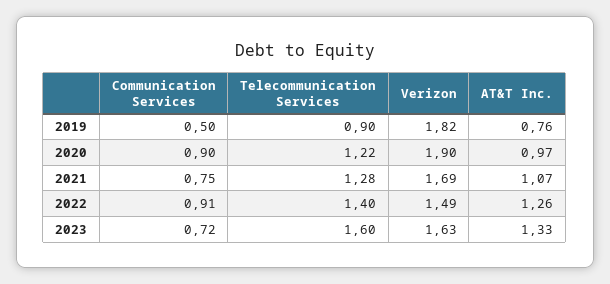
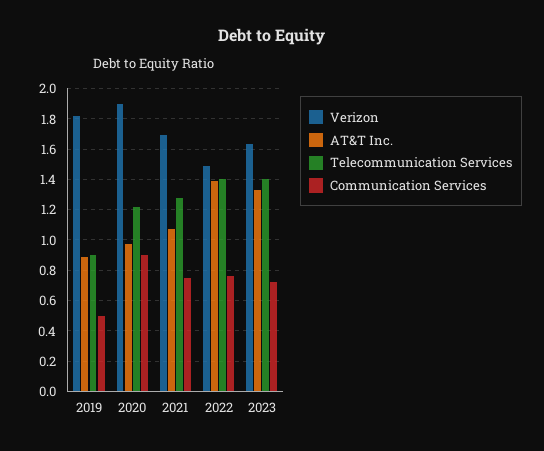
AT&T Inc., 2019: 0.76 -> 0.9
Communication Services, 2022: 0.91 -> 0.75
AT&T Inc., 2022: 1.26 -> 1.4
Telecommunication Services, 2023: 1.6 -> 1.4

